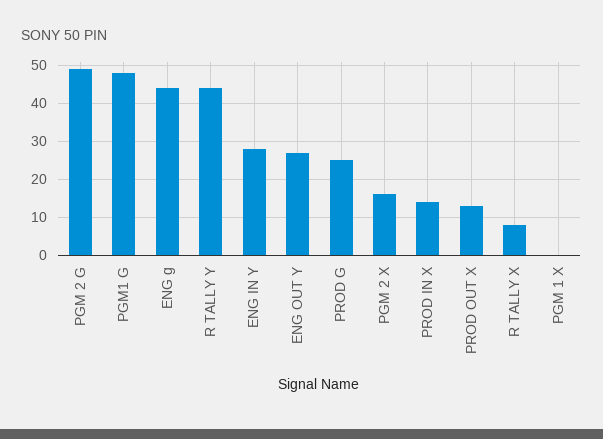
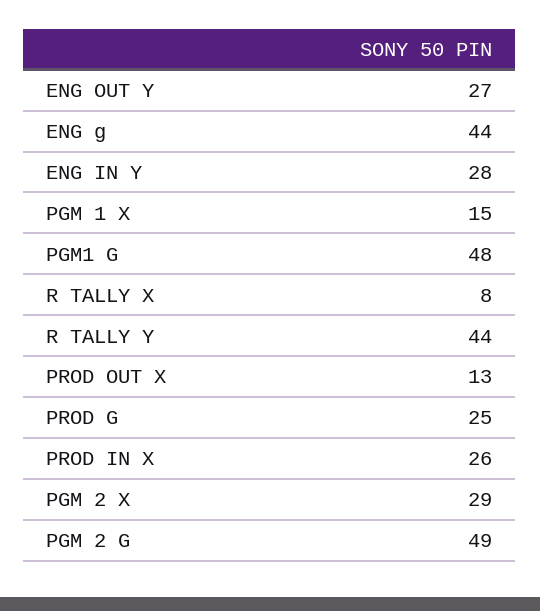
PGM 2 X: 15 -> 29
PROD IN X: 15 -> 26
PGM 1 X: 0 -> 15

